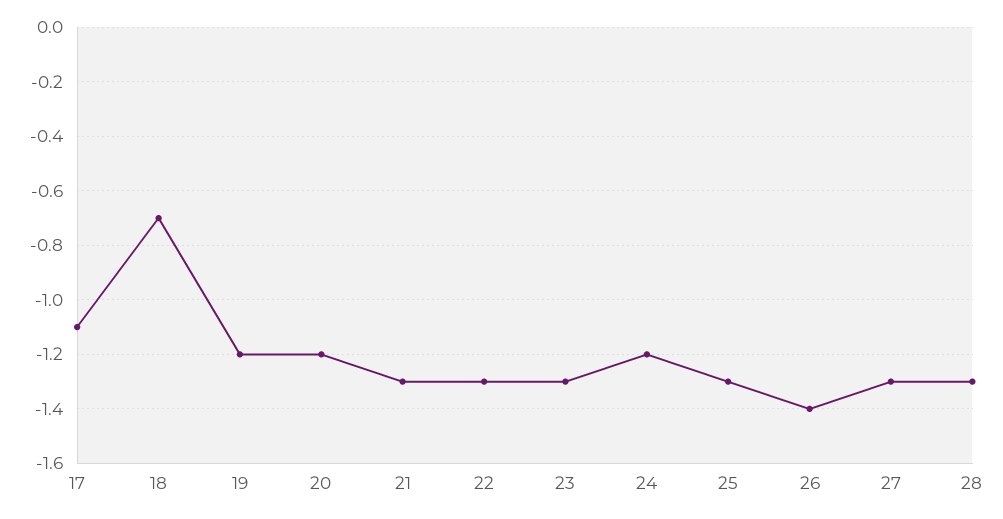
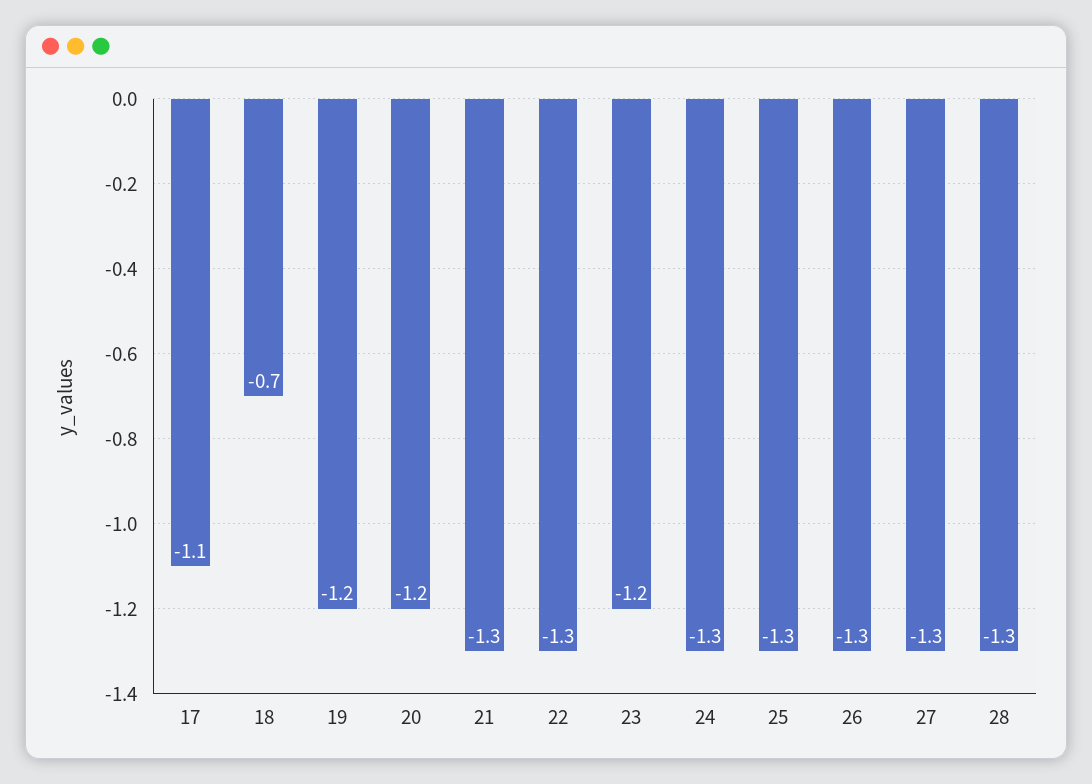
23: -1.3 -> -1.2
24: -1.2 -> -1.3
26: -1.4 -> -1.3

